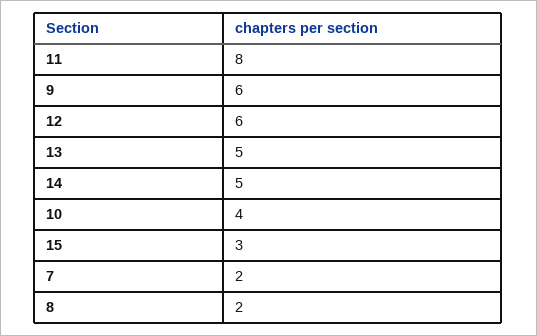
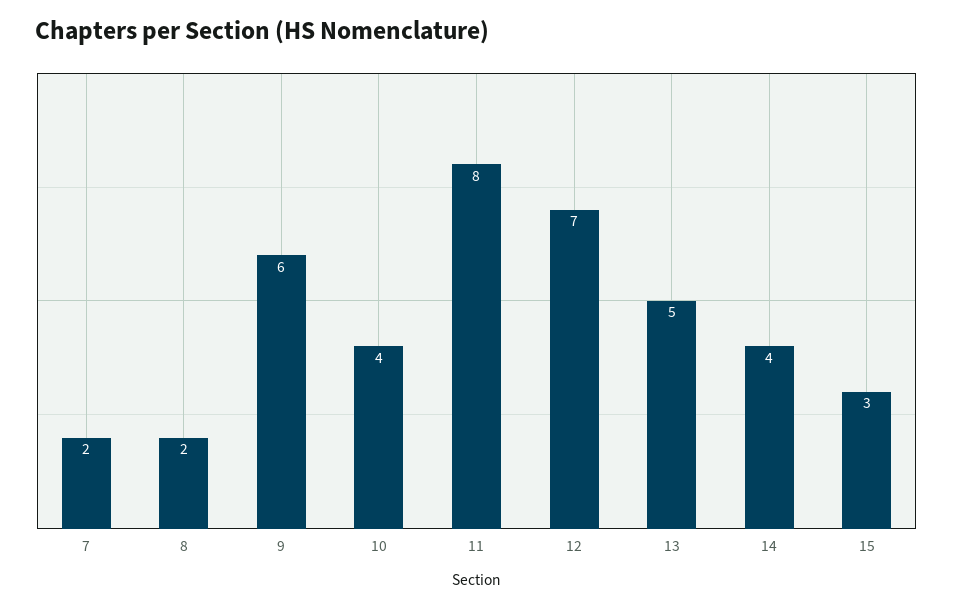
12: 6 -> 7
14: 5 -> 4

